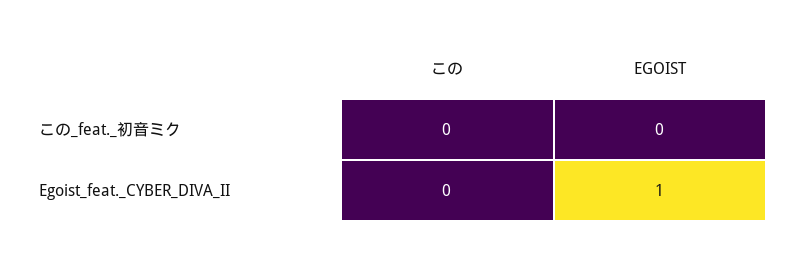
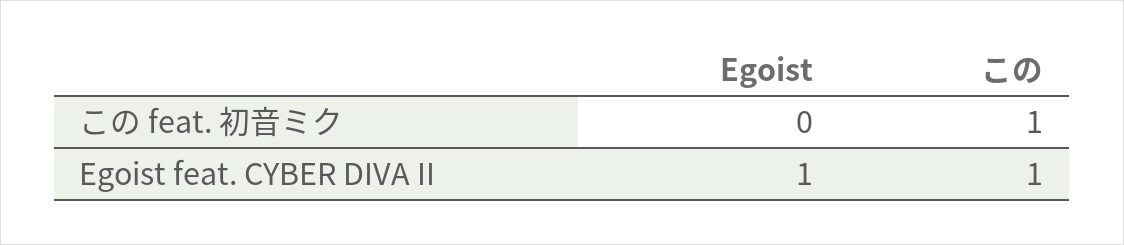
この, この_feat._初音ミク: 0 -> 1
この, Egoist_feat._CYBER_DIVA_II: 0 -> 1

